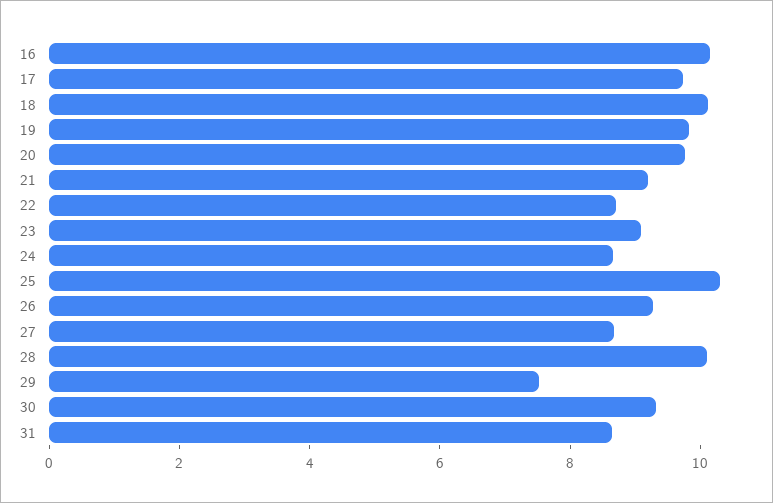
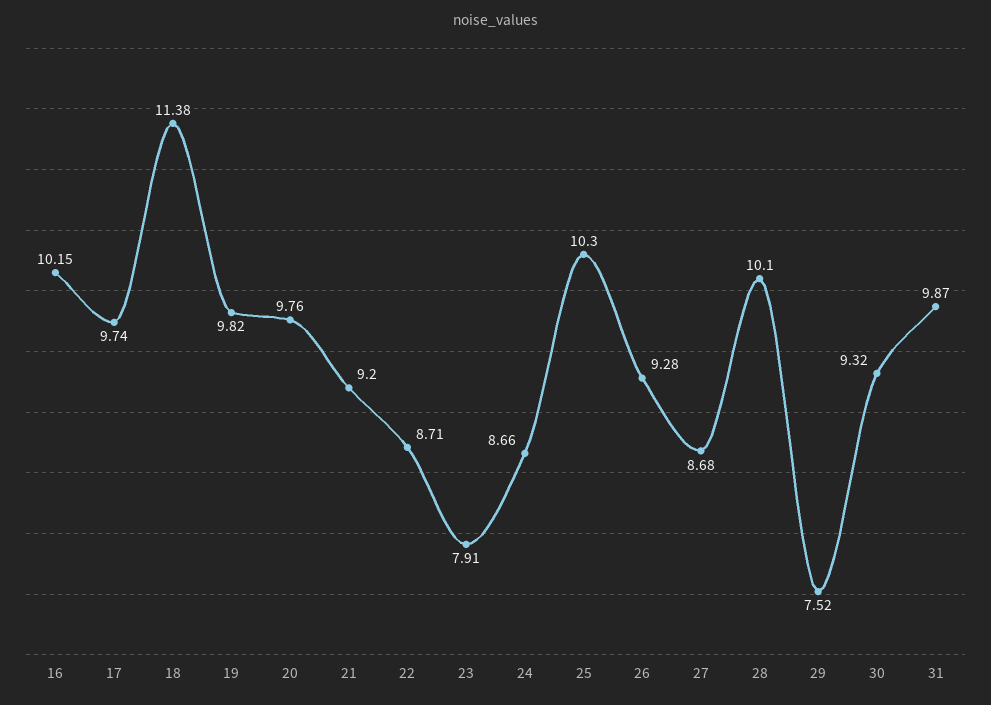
18: 10 -> 11.38
23: 9 -> 7.91
31: 8.5 -> 9.87

